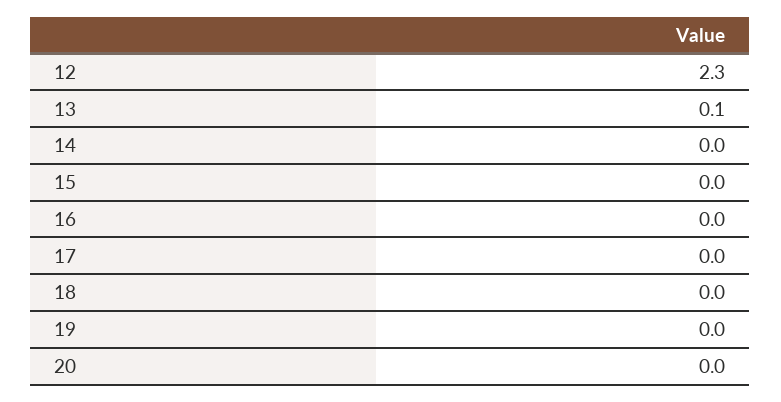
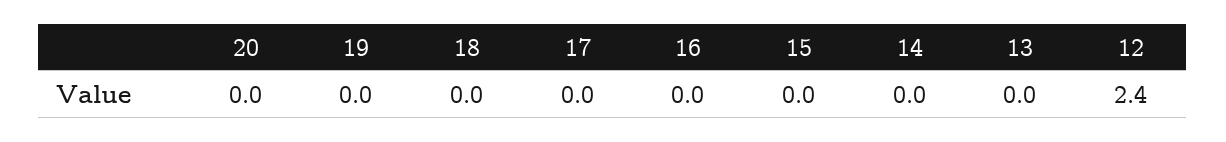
12: 2.3 -> 2.4
13: 0.1 -> 0

